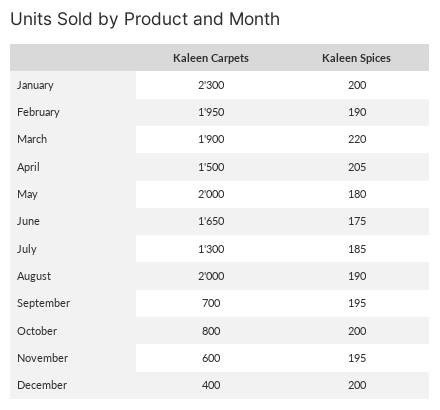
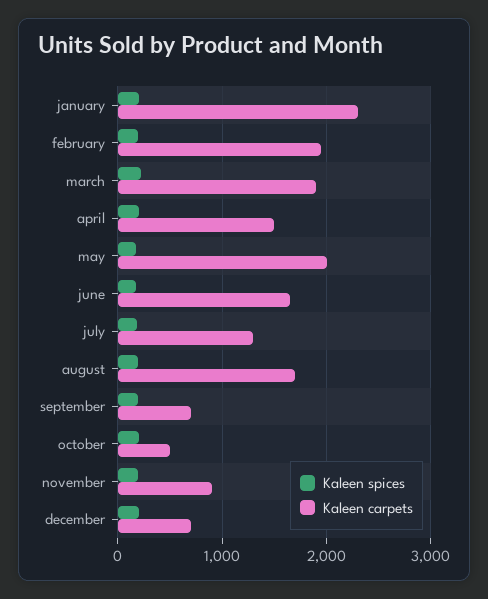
Kaleen Carpets, August: 2000 -> 1700
Kaleen Carpets, October: 800 -> 500
Kaleen Carpets, November: 600 -> 900
Kaleen Carpets, December: 400 -> 700

